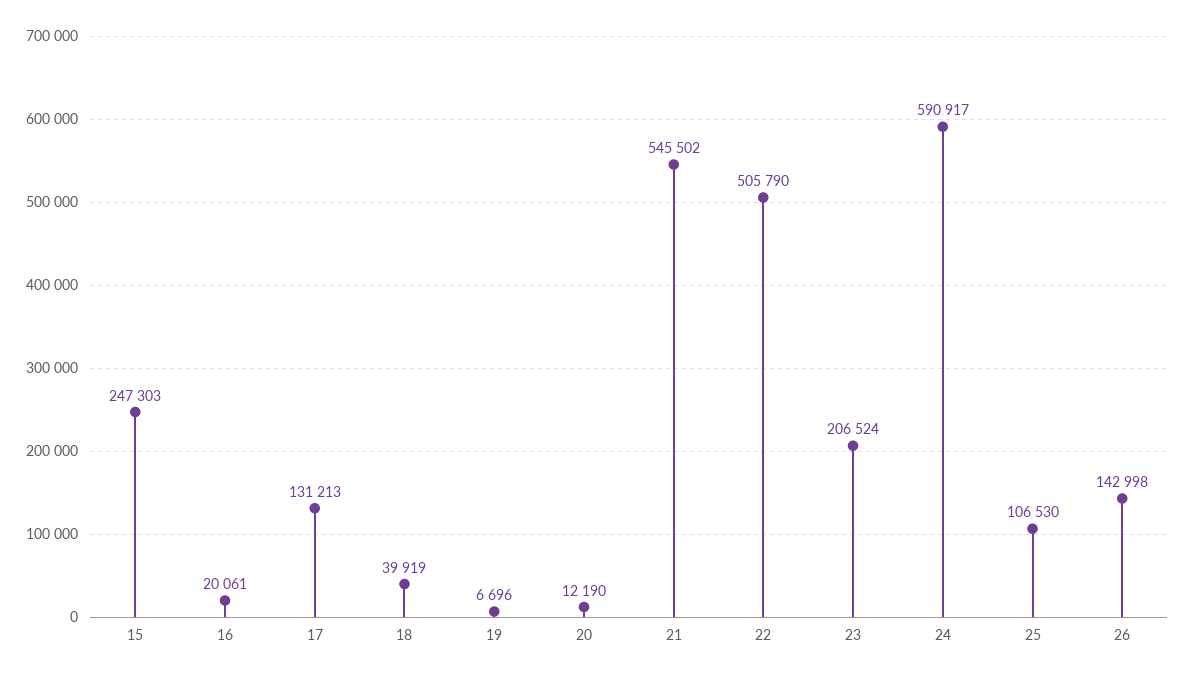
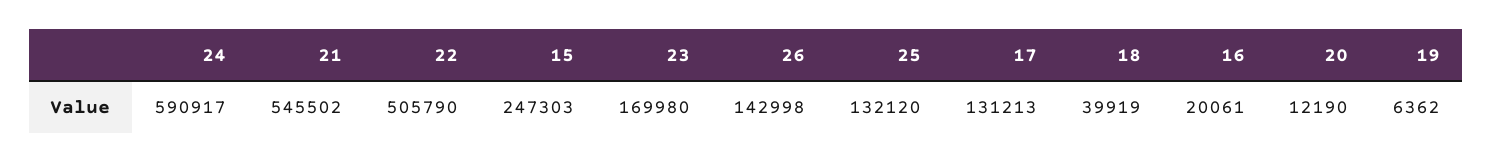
19: 6696 -> 6362
23: 206524 -> 169980
25: 106530 -> 132120

